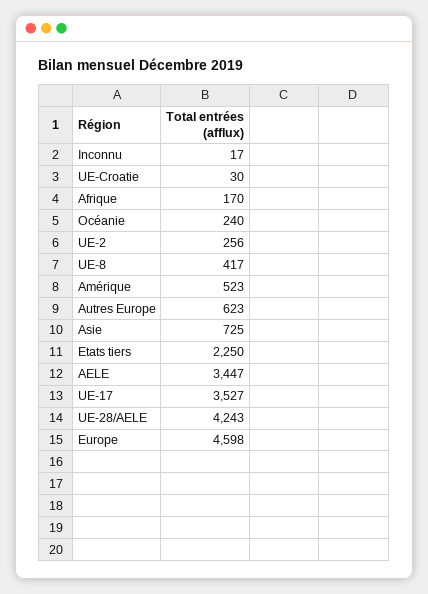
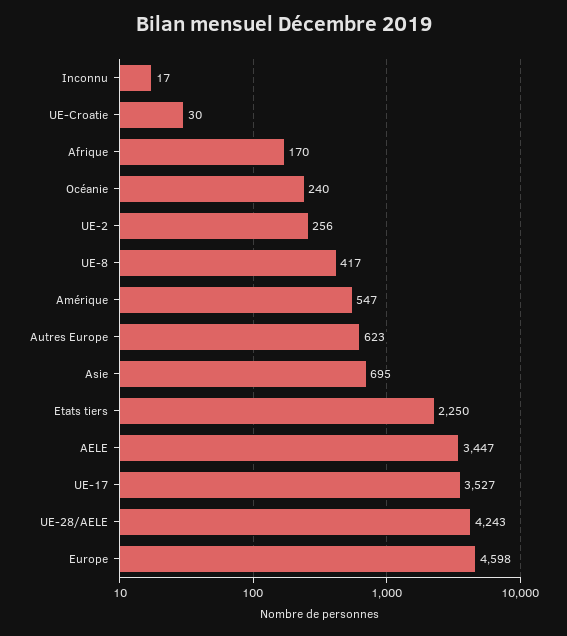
Amérique: 523 -> 547
Asie: 725 -> 695

